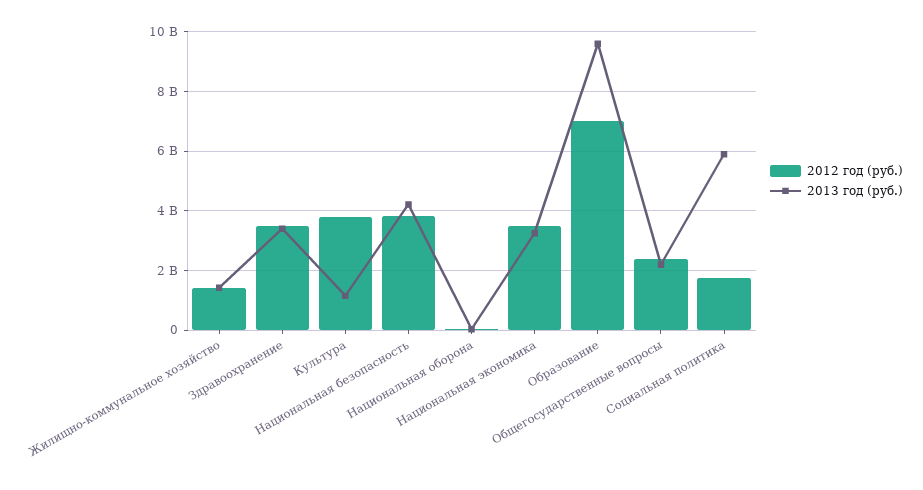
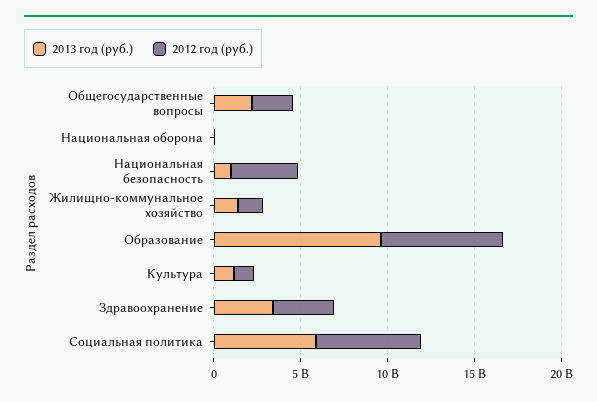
2012 год (руб.), Культура: 3750000000 -> 1000000000
2013 год (руб.), Национальная безопасность: 4250000000 -> 1000000000
2012 год (руб.), Национальная экономика: 3500000000 -> none
2013 год (руб.), Национальная экономика: 3250000000 -> none
2012 год (руб.), Социальная политика: 1750000000 -> 6000000000

